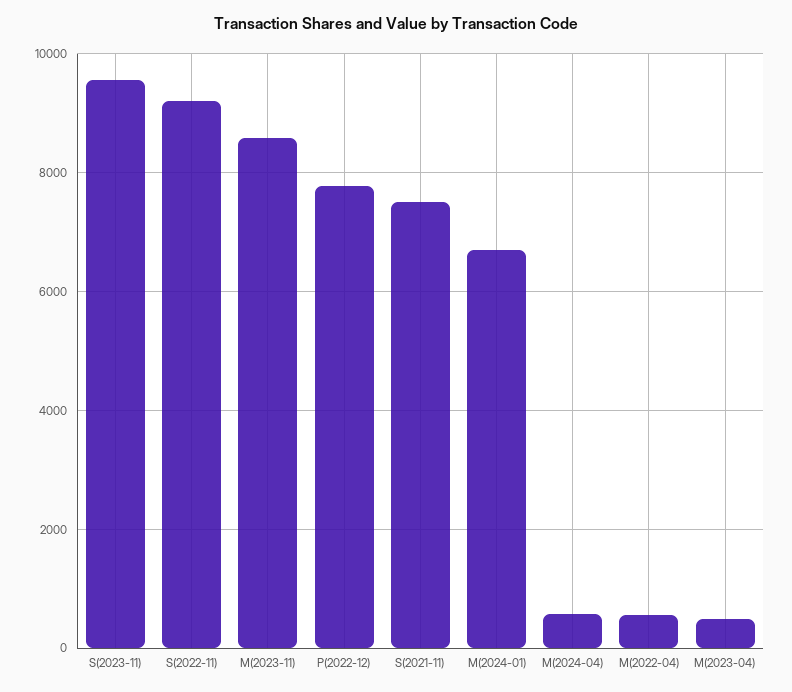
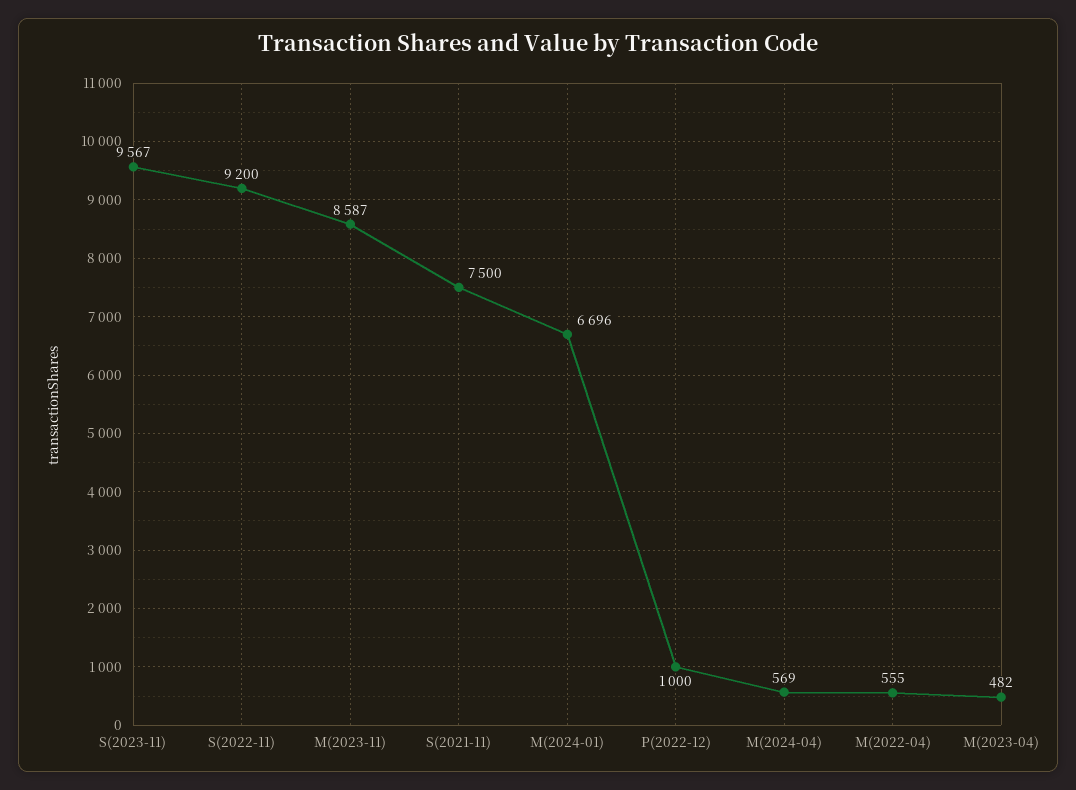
P(2022-12): 7800 -> 1000

